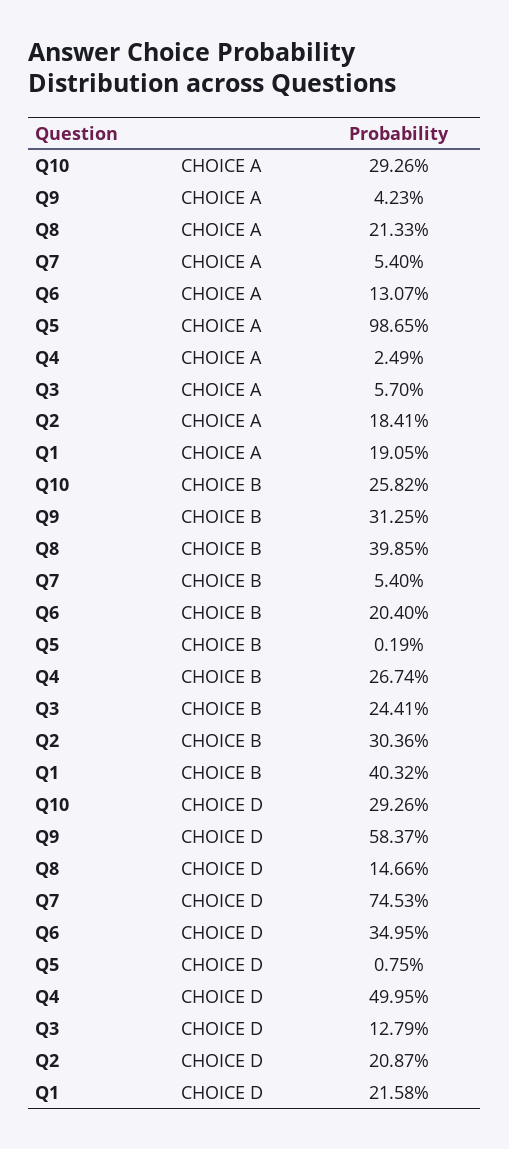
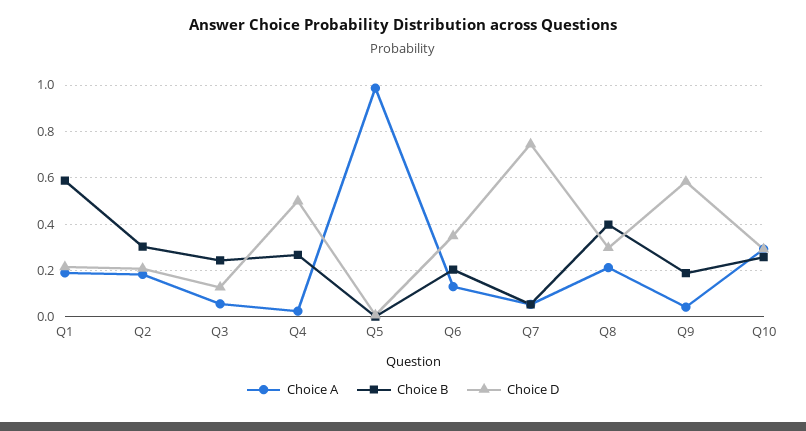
CHOICE B, Q9: 0.3125 -> 0.2
CHOICE B, Q1: 0.4032 -> 0.6
CHOICE D, Q8: 0.1466 -> 0.3

